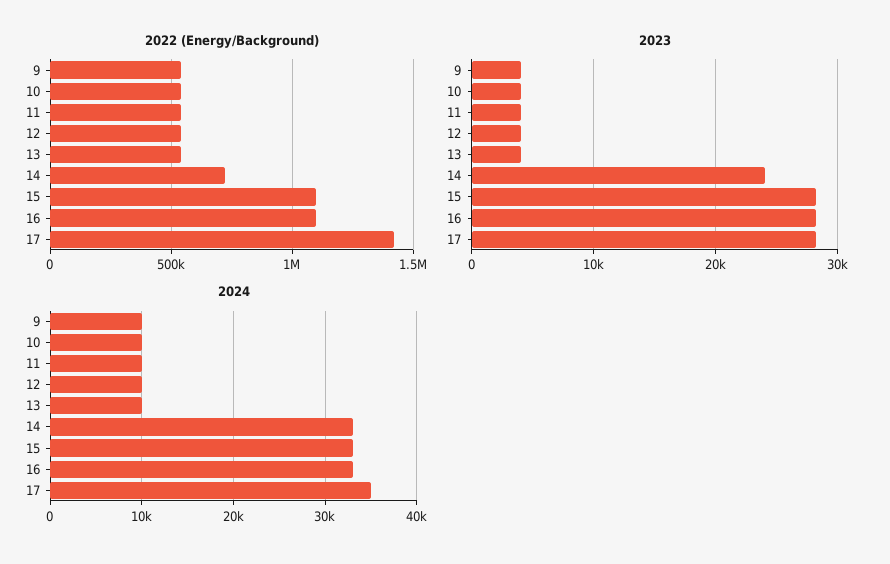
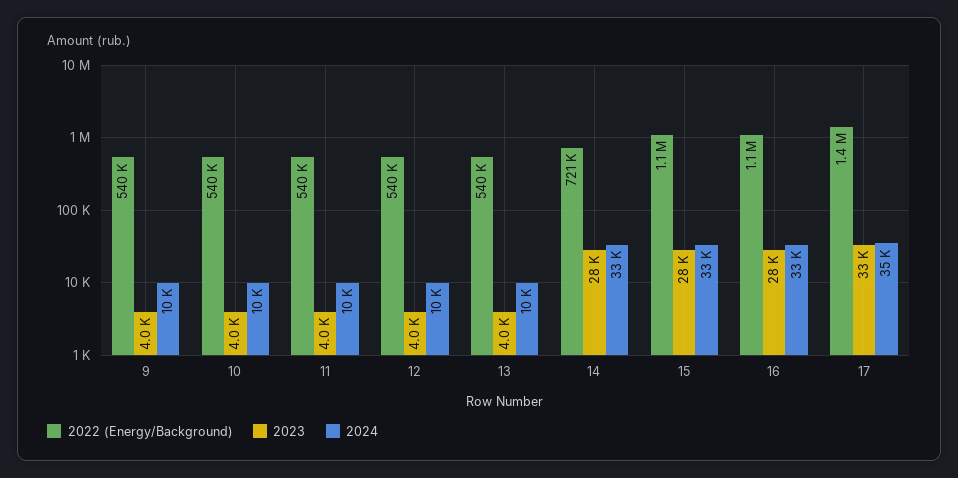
2023, 14: 24000 -> 28000
2023, 17: 28000 -> 33000

